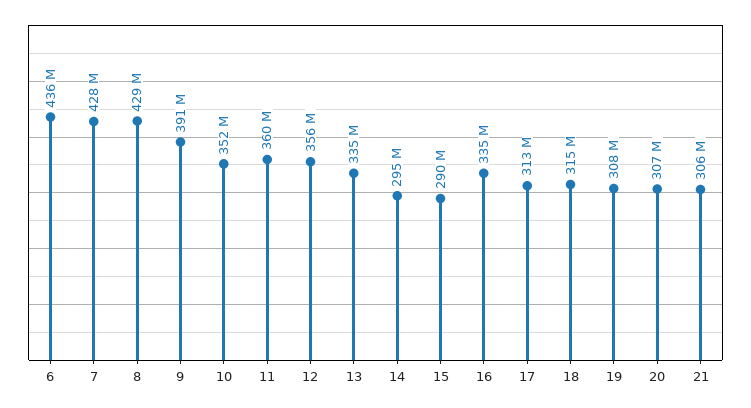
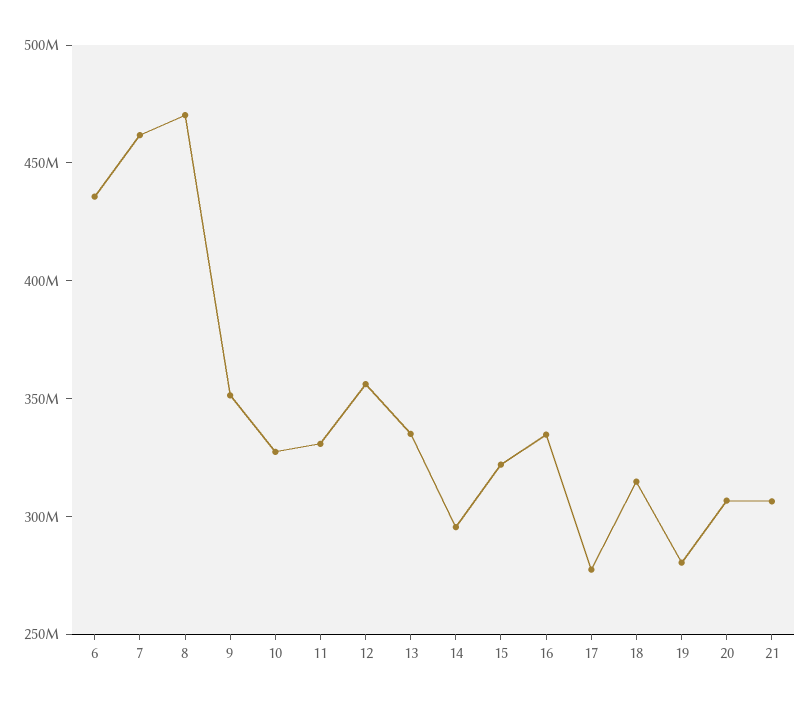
7: 428000000 -> 460000000
8: 429000000 -> 470000000
9: 391000000 -> 350000000
10: 352000000 -> 330000000
11: 360000000 -> 330000000
15: 290000000 -> 320000000
17: 313000000 -> 280000000
19: 308000000 -> 280000000

